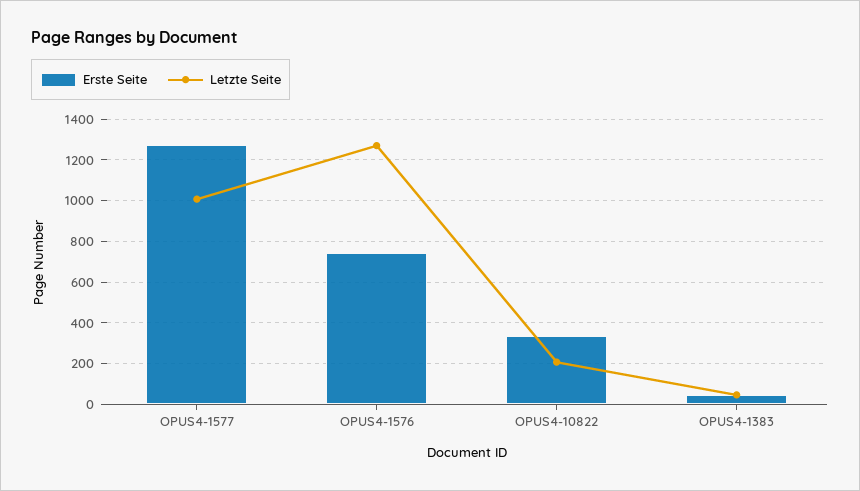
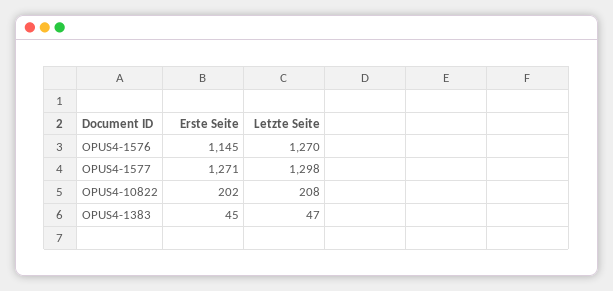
Letzte Seite, OPUS4-1577: 1000 -> 1298
Erste Seite, OPUS4-1576: 750 -> 1145
Erste Seite, OPUS4-10822: 350 -> 202

